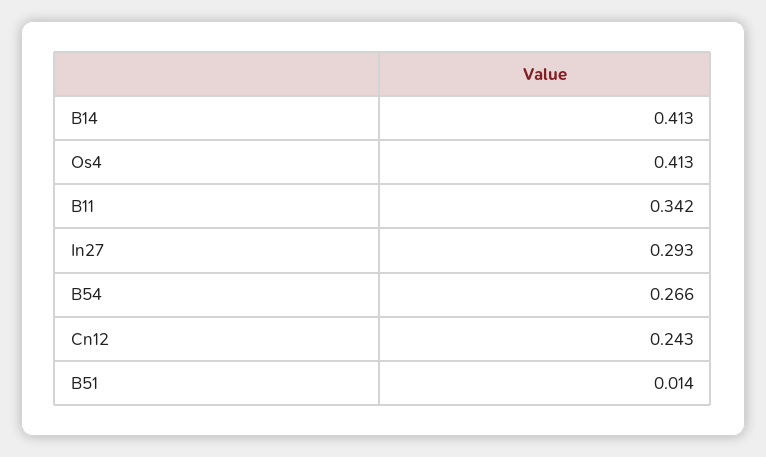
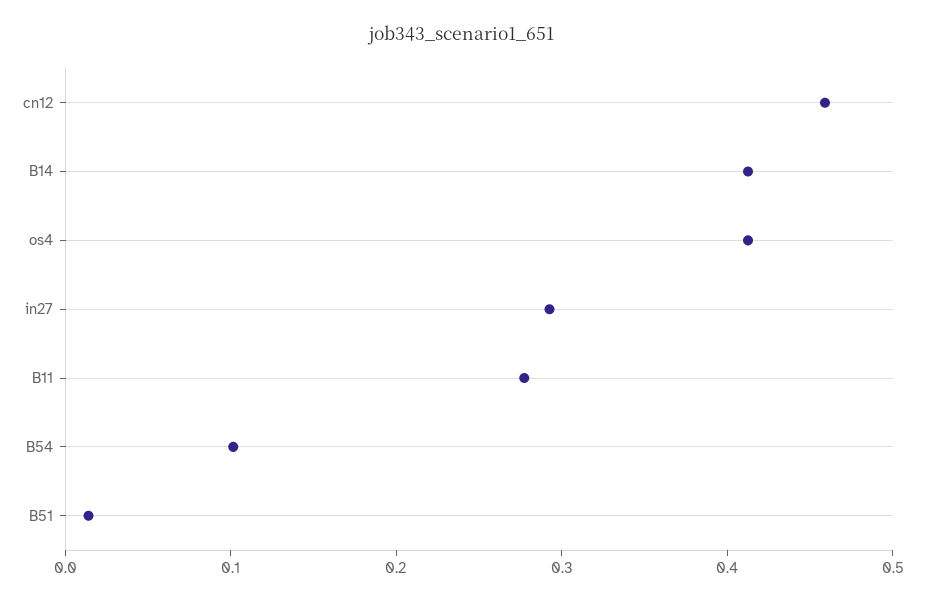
B11: 0.342 -> 0.28
B54: 0.266 -> 0.1
Cn12: 0.243 -> 0.46

